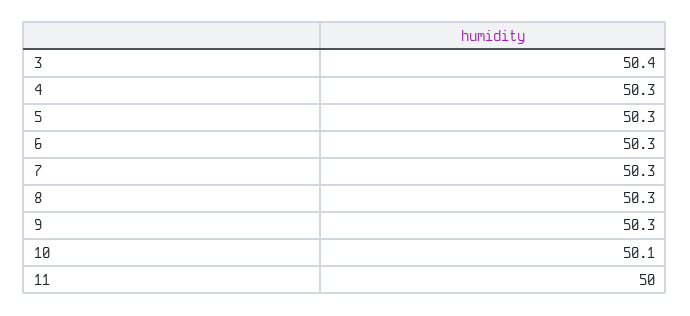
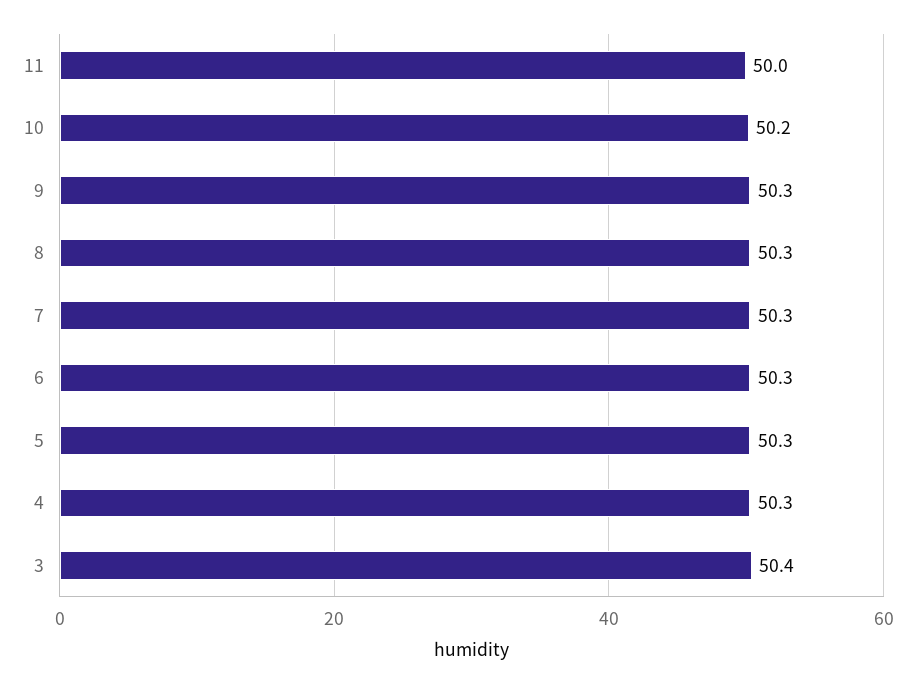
10: 50.1 -> 50.2

